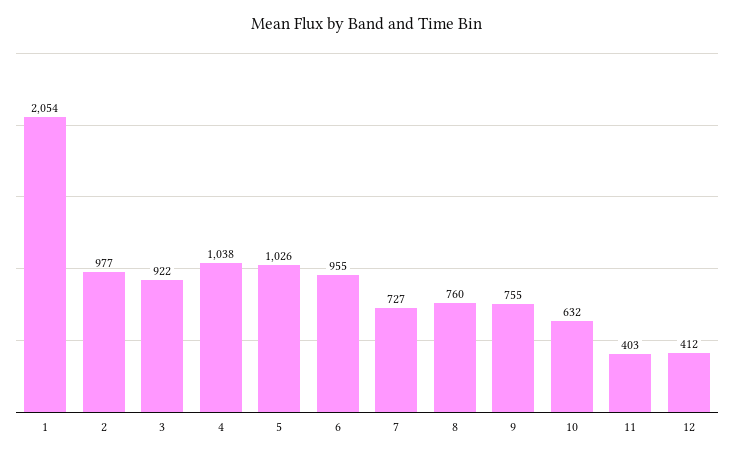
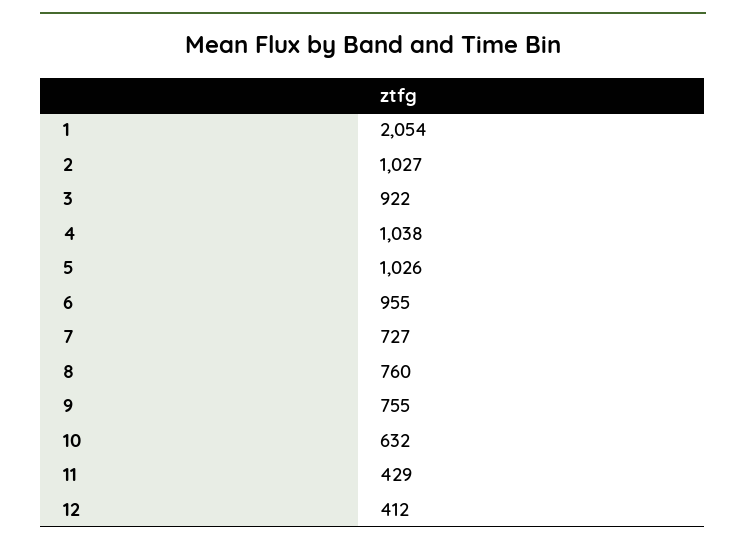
2: 977 -> 1027
11: 403 -> 429

